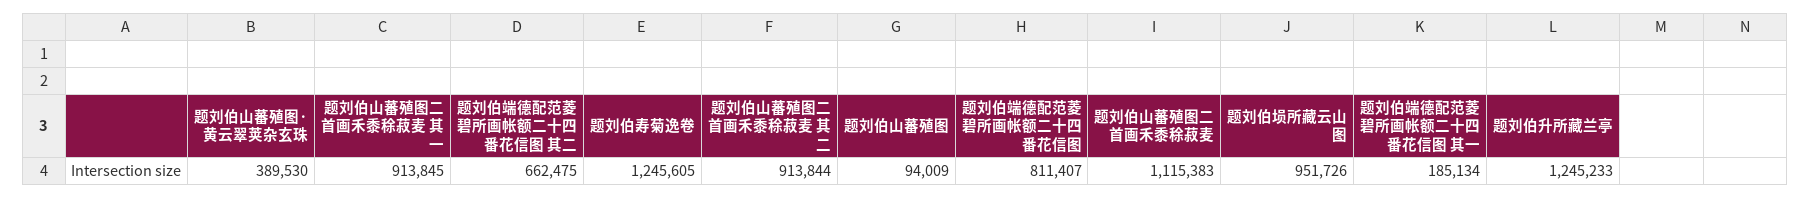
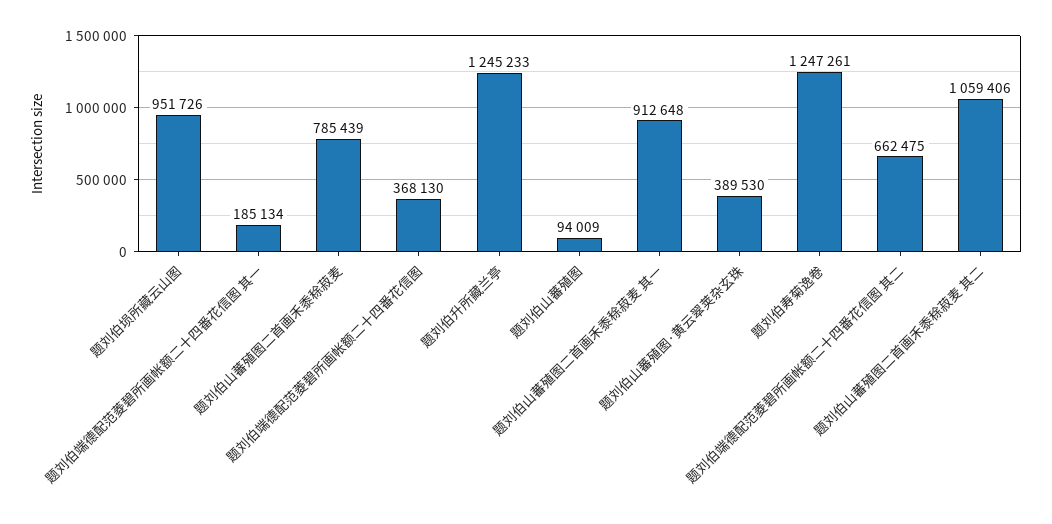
题刘伯山蕃殖图二首画禾黍稌菽麦 其一: 913845 -> 912648
题刘伯寿菊逸卷: 1245605 -> 1247261
题刘伯山蕃殖图二首画禾黍稌菽麦 其二: 913844 -> 1059406
题刘伯端德配范菱碧所画帐额二十四番花信图: 811407 -> 368130
题刘伯山蕃殖图二首画禾黍稌菽麦: 1115383 -> 785439

